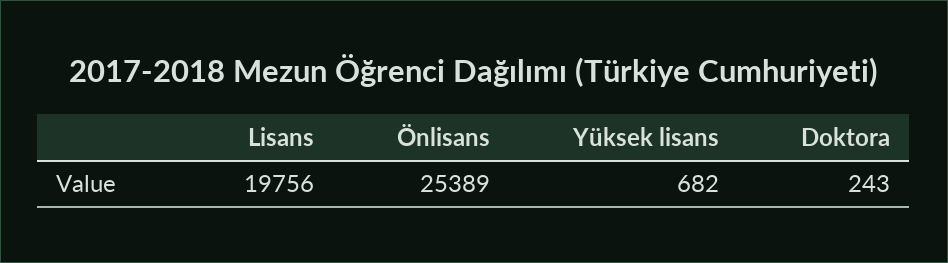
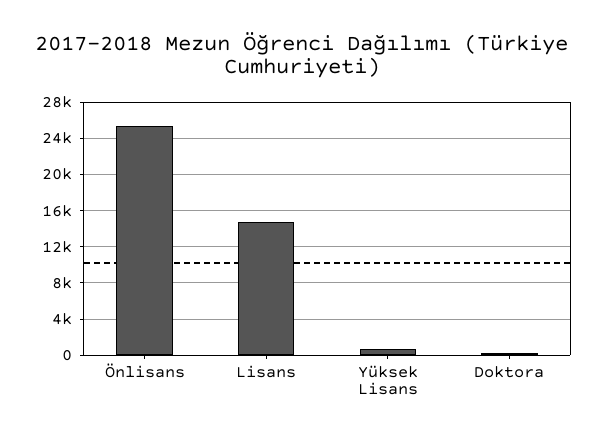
Lisans: 19756 -> 15000

